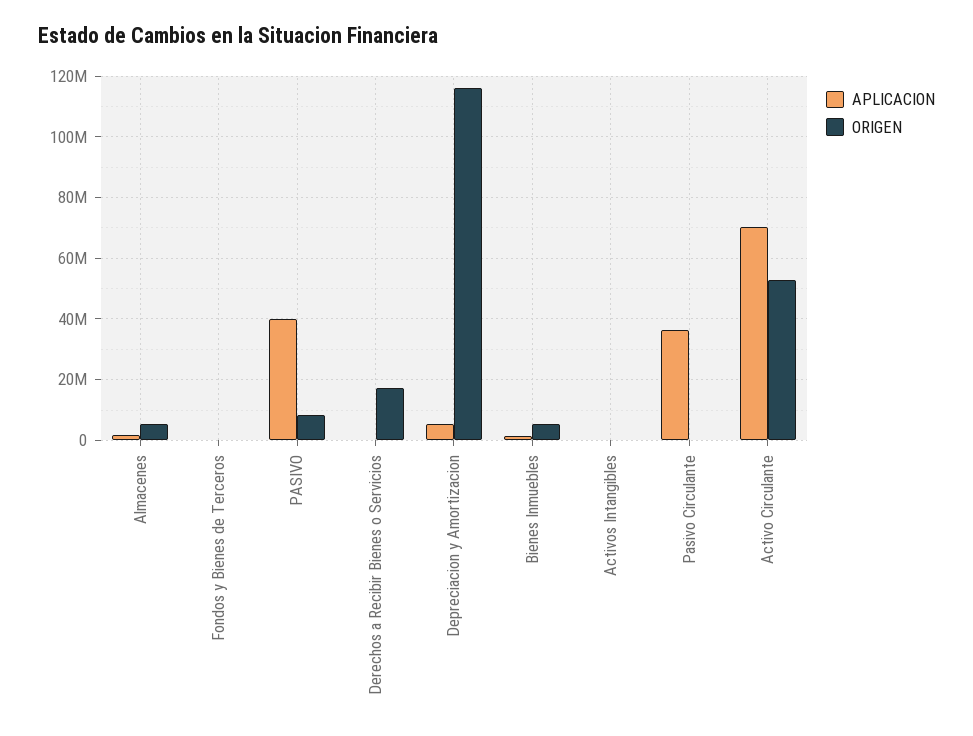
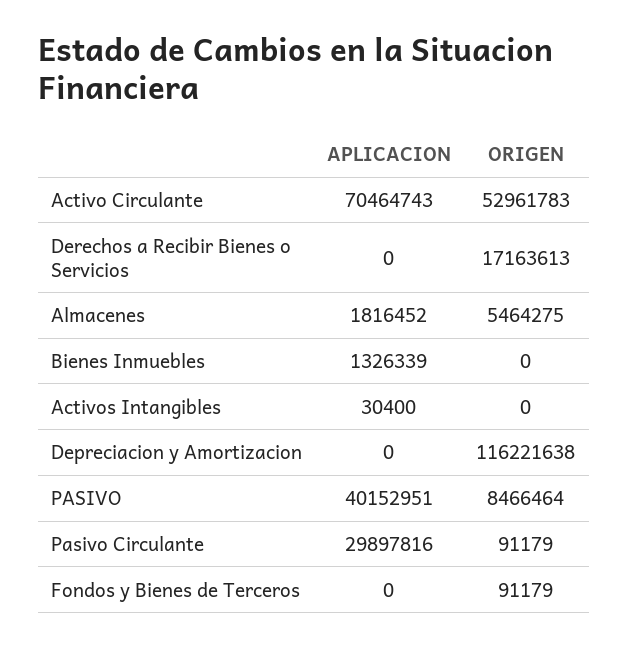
APLICACION, Depreciacion y Amortizacion: 6000000 -> 0
ORIGEN, Bienes Inmuebles: 6000000 -> 0
APLICACION, Pasivo Circulante: 36000000 -> 29897816

